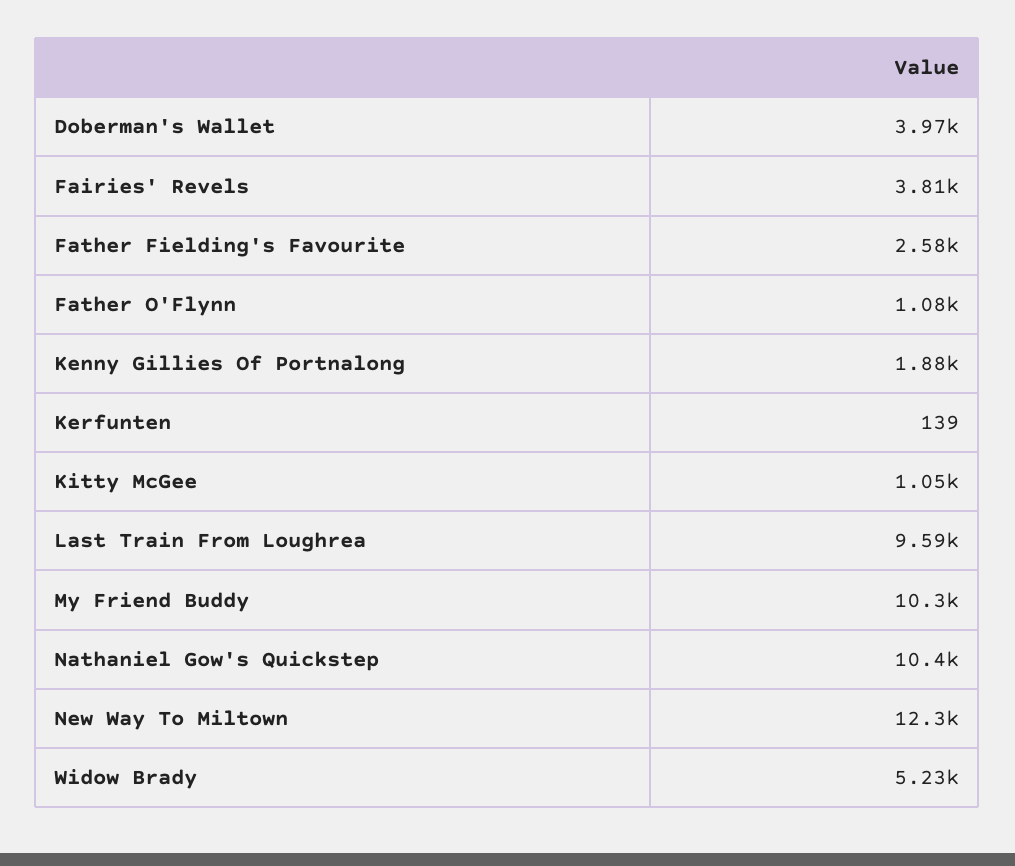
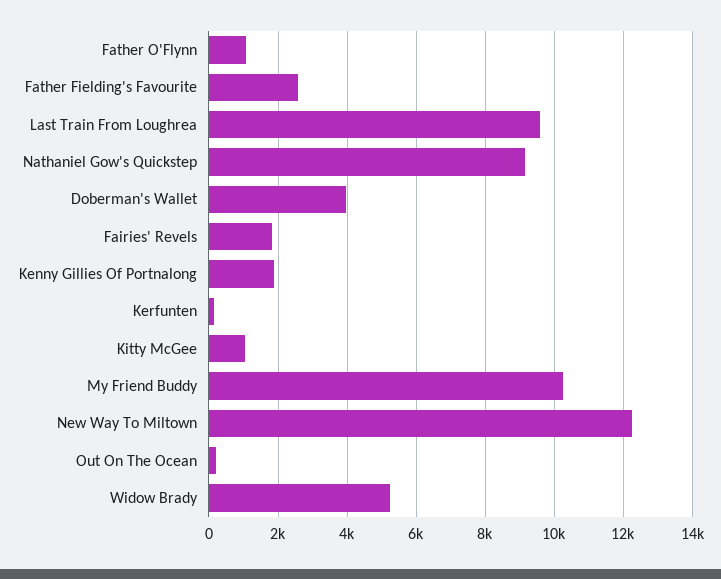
Fairies' Revels: 3810 -> 1800
Nathaniel Gow's Quickstep: 10400 -> 9200
Out On The Ocean: none -> 200

